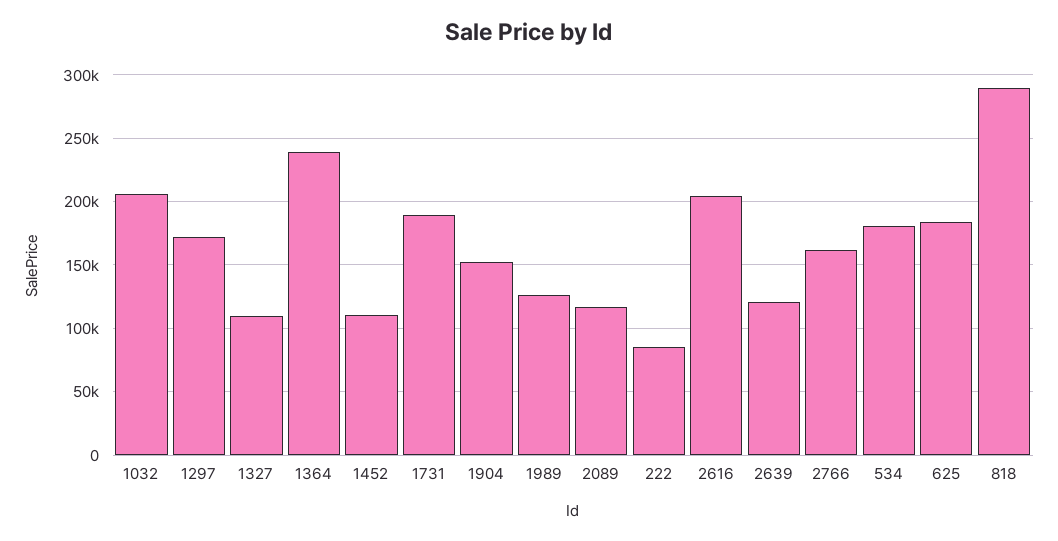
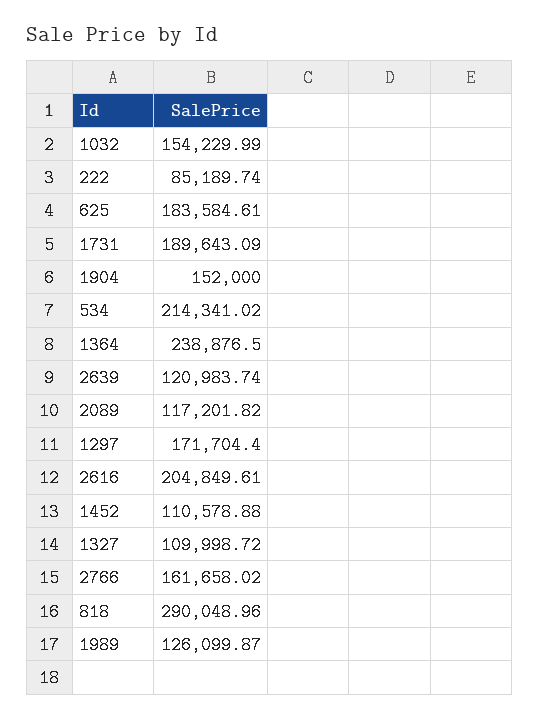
1032: 205000 -> 154229.99
534: 180000 -> 214341.02

